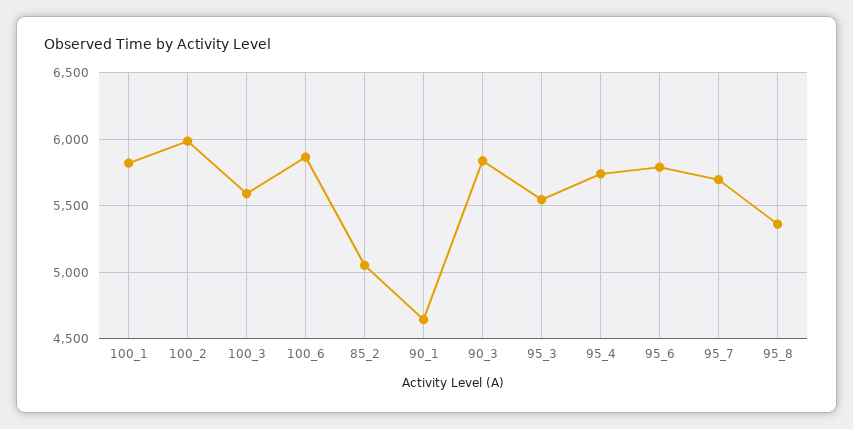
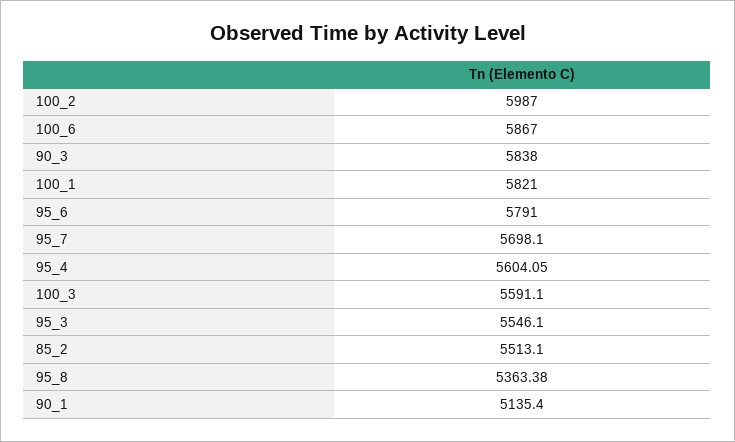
85_2: 5050 -> 5513.1
90_1: 4650 -> 5135.4
95_4: 5750 -> 5604.05

